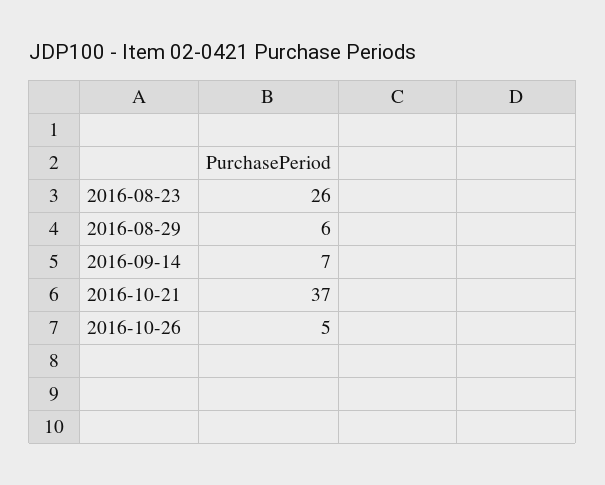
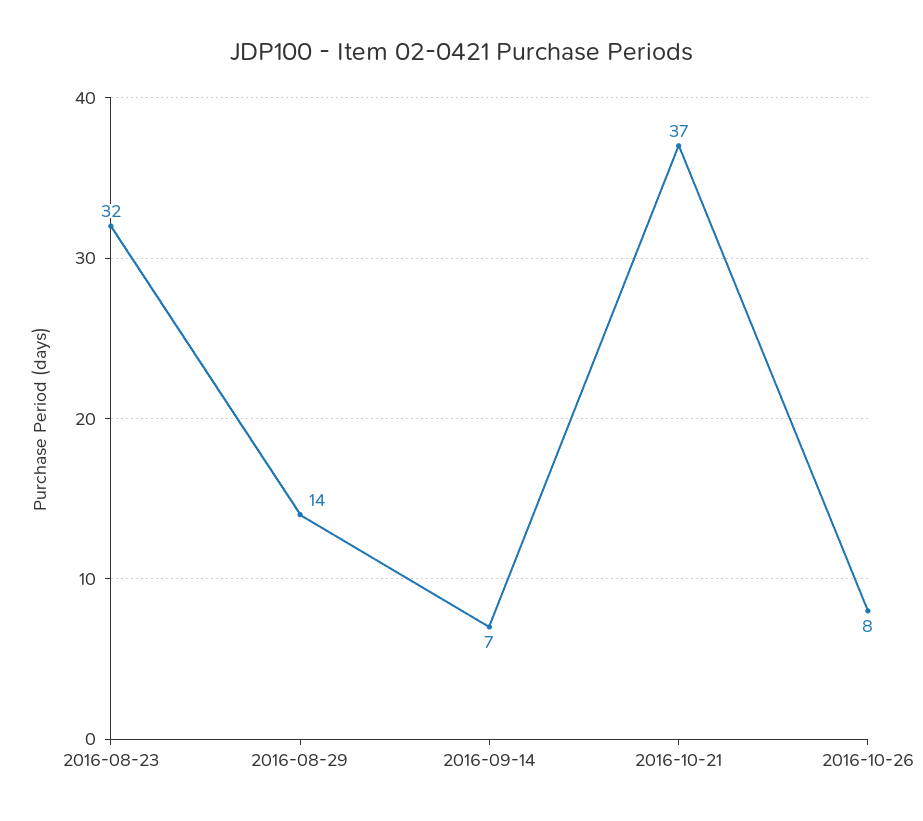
2016-08-23: 26 -> 32
2016-08-29: 6 -> 14
2016-10-26: 5 -> 8

